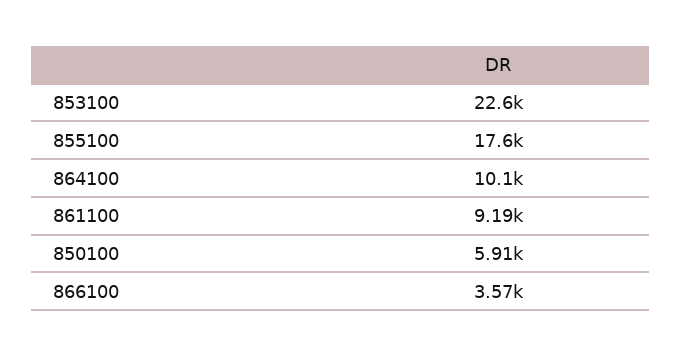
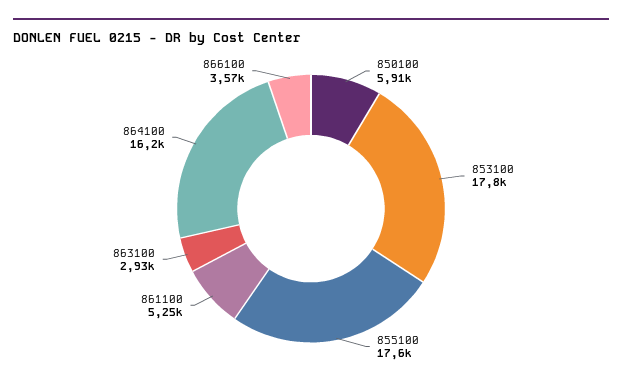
853100: 22600 -> 17800
864100: 10100 -> 16200
861100: 9190 -> 5250
863100: none -> 2930

